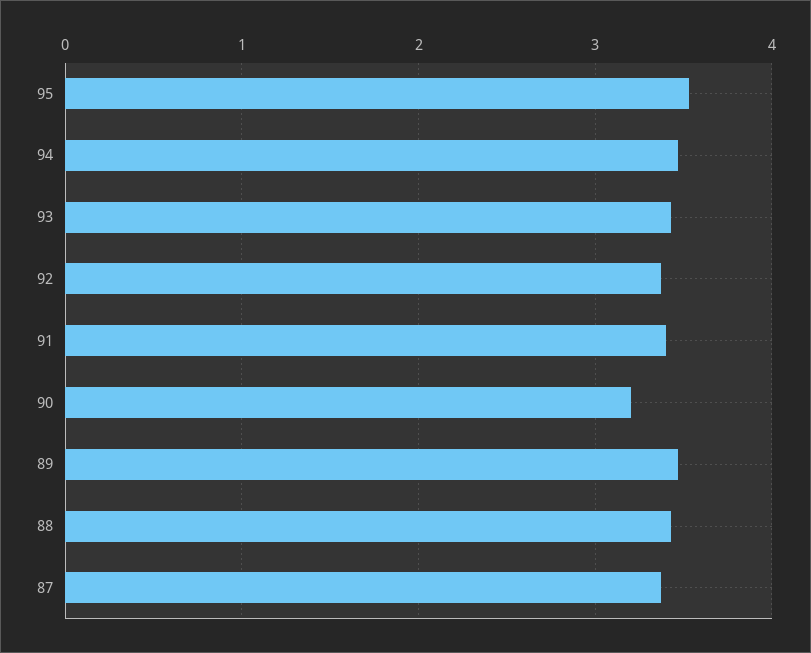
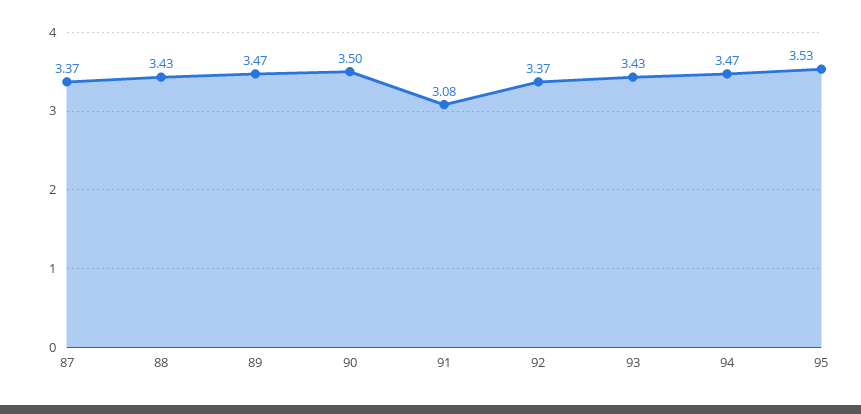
91: 3.4 -> 3.08
90: 3.2 -> 3.5

